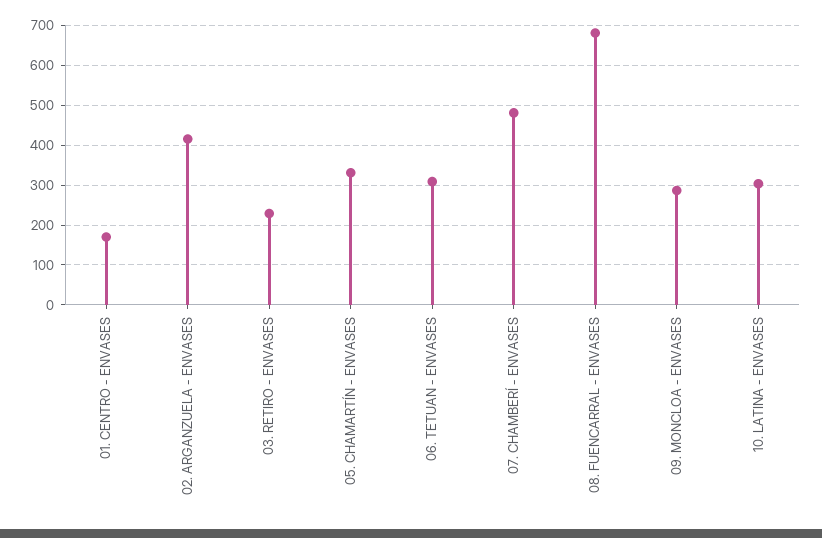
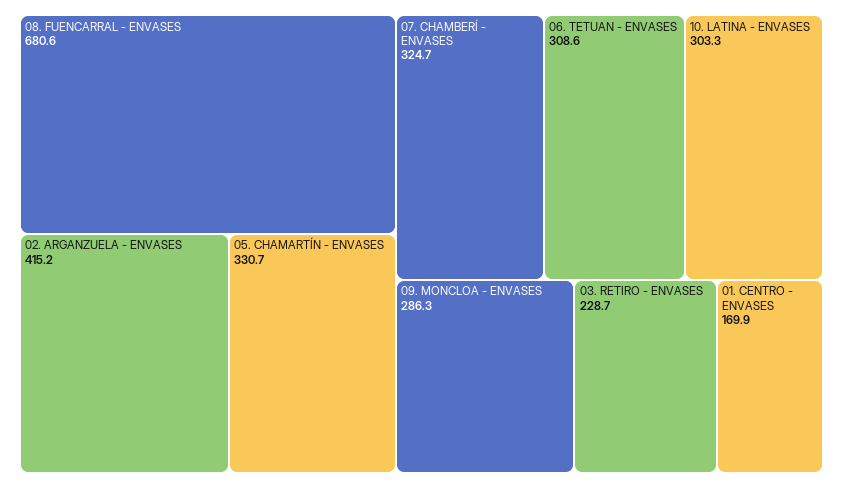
07. CHAMBERÍ - ENVASES: 480 -> 324.7

